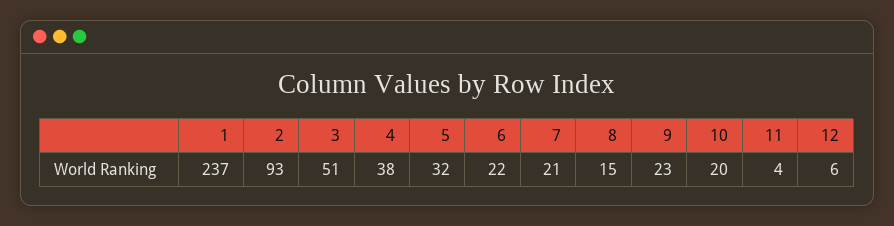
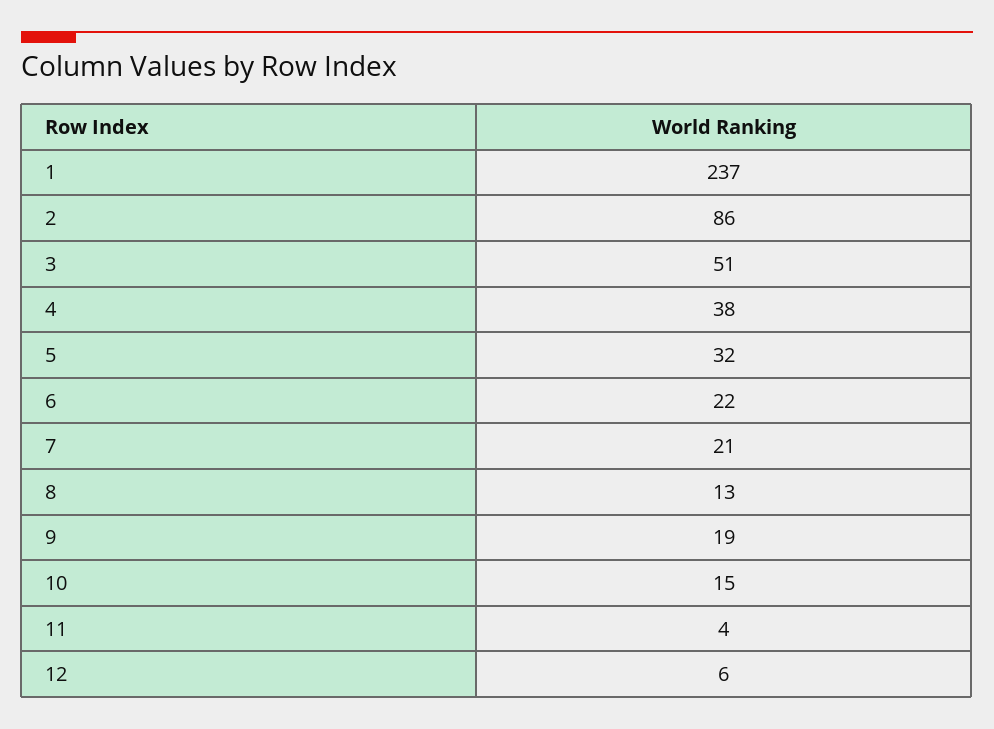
2: 93 -> 86
8: 15 -> 13
9: 23 -> 19
10: 20 -> 15

